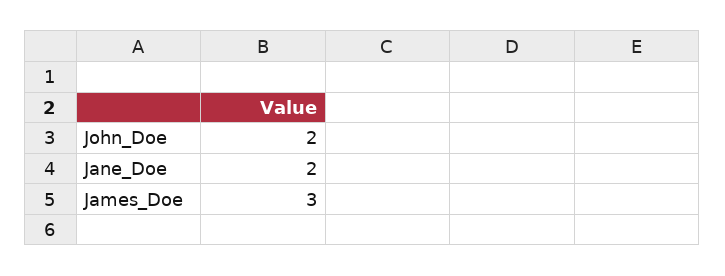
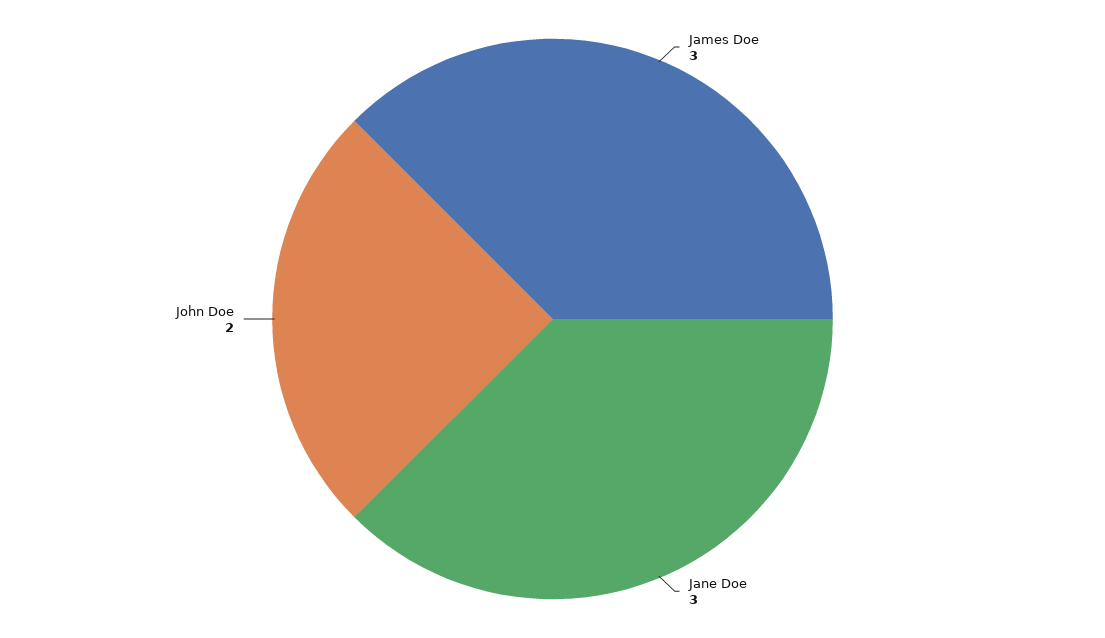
Jane_Doe: 2 -> 3

